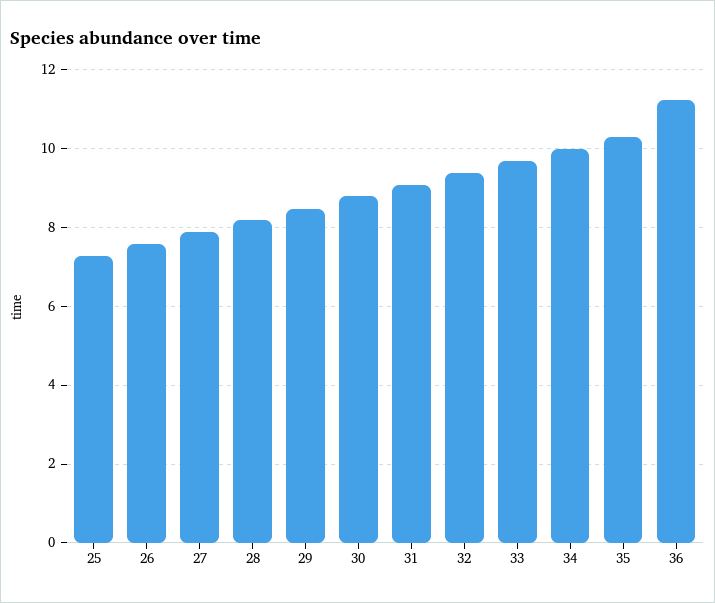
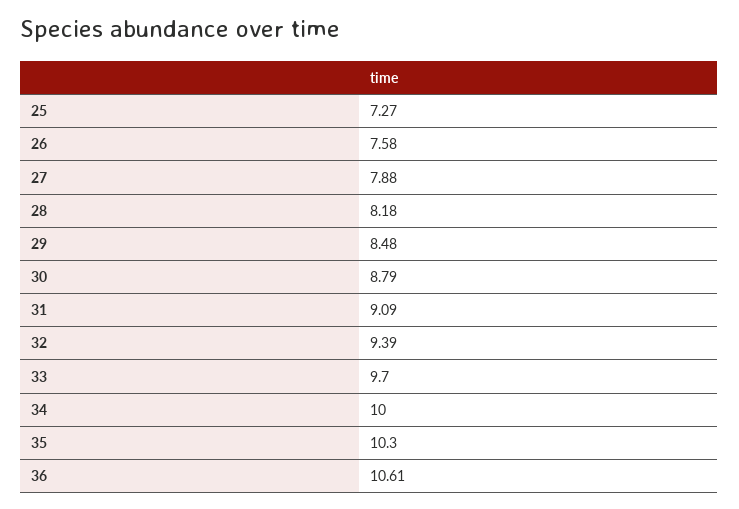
36: 11.2 -> 10.61

